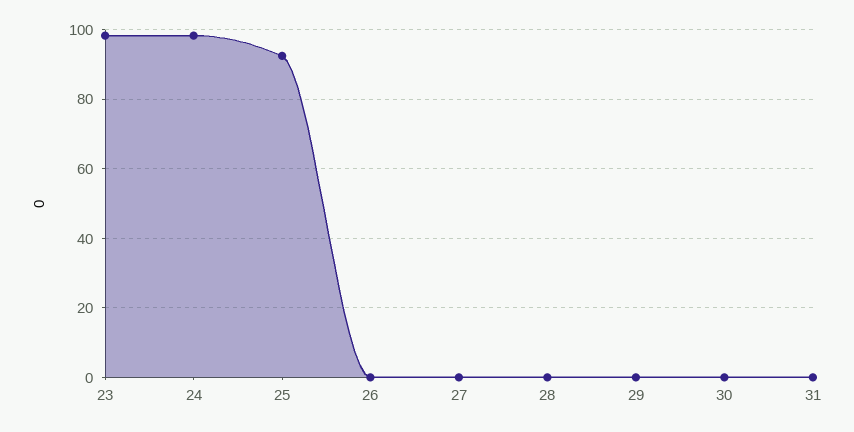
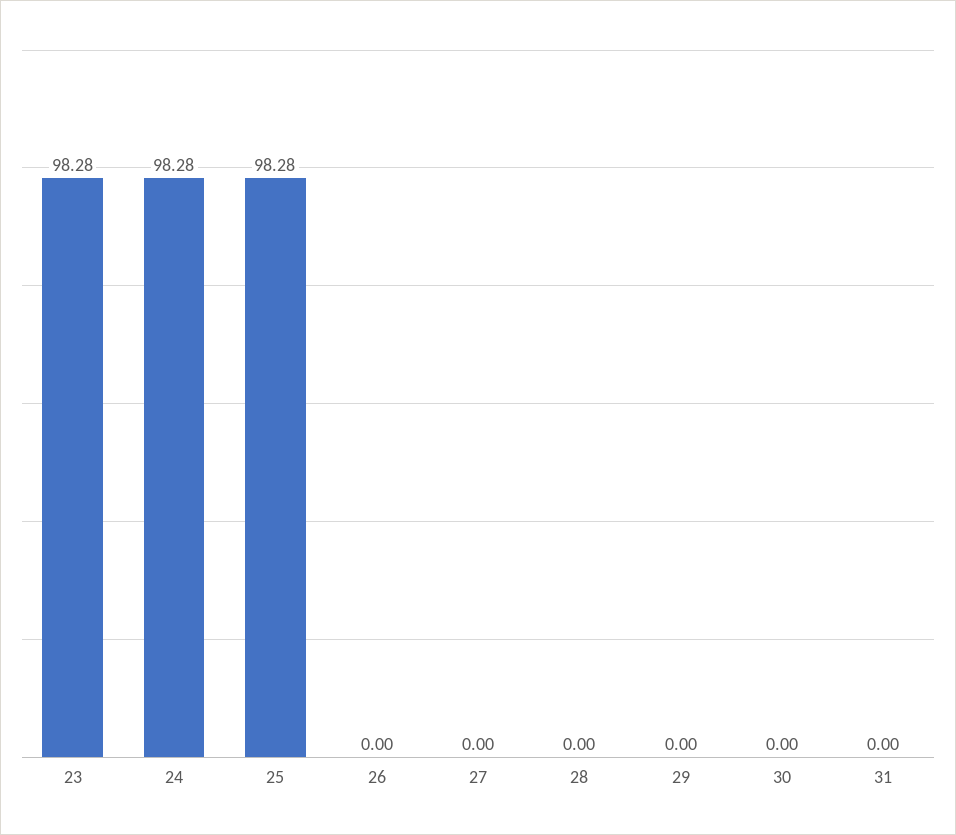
25: 92 -> 98.28

